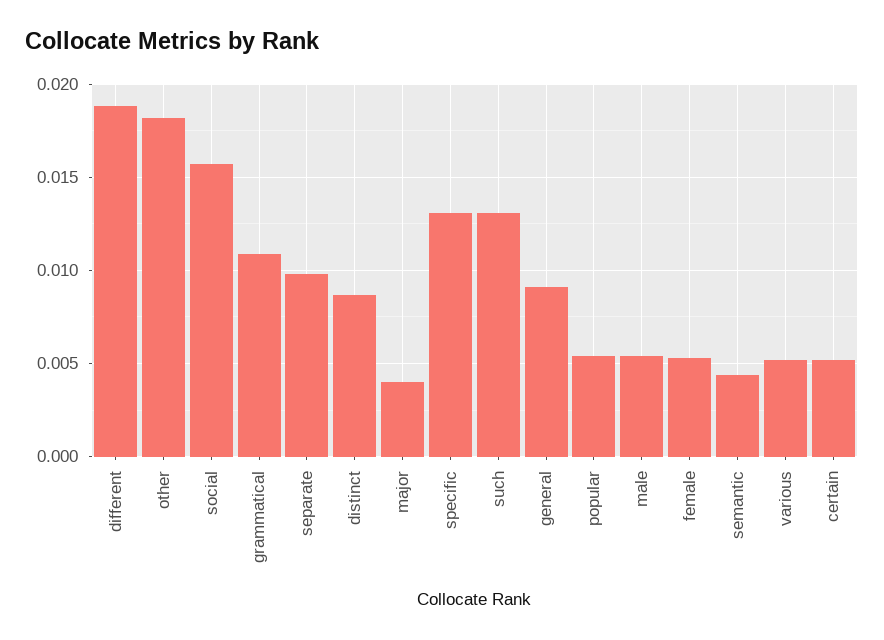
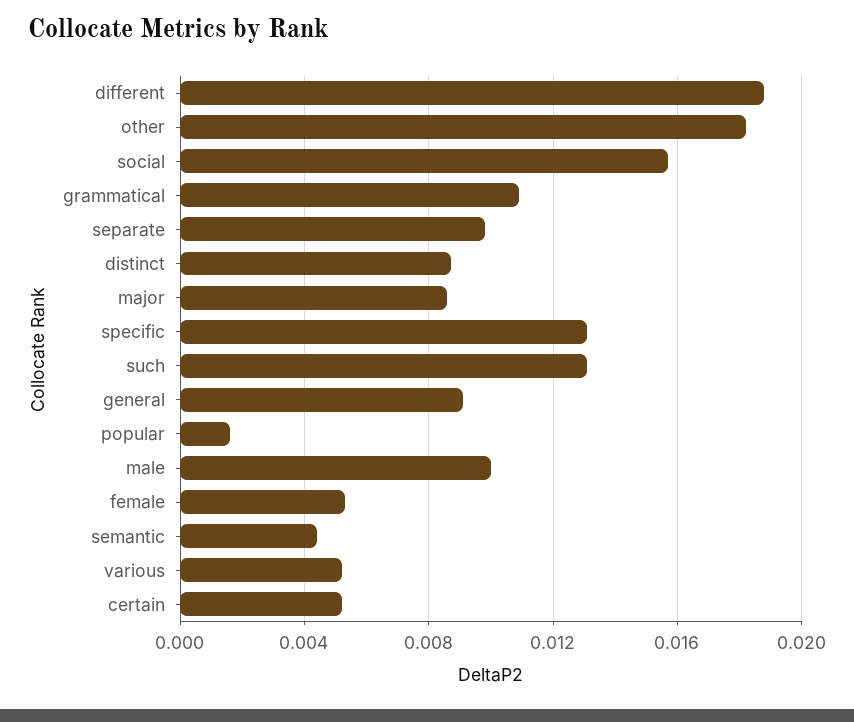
major: 0.004 -> 0.0085
popular: 0.0055 -> 0.0015
male: 0.0055 -> 0.01

